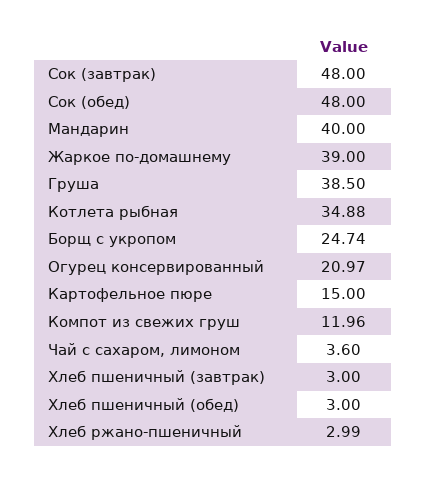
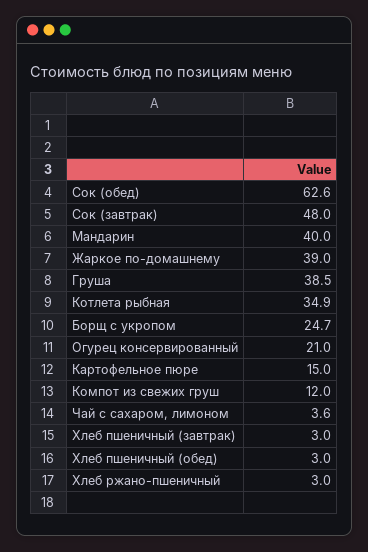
Сок (обед): 48 -> 62.6

